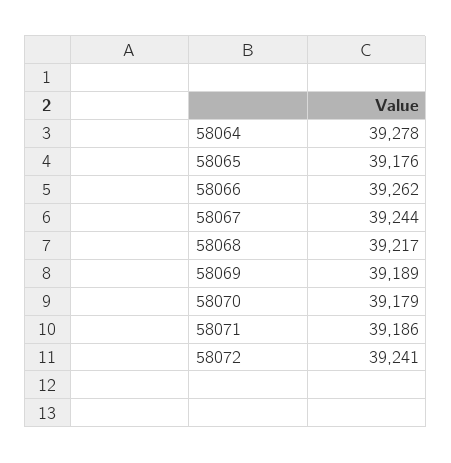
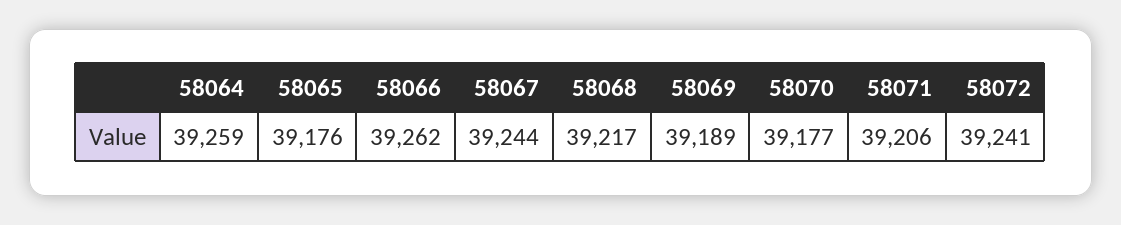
58064: 39278 -> 39259
58070: 39179 -> 39177
58071: 39186 -> 39206

